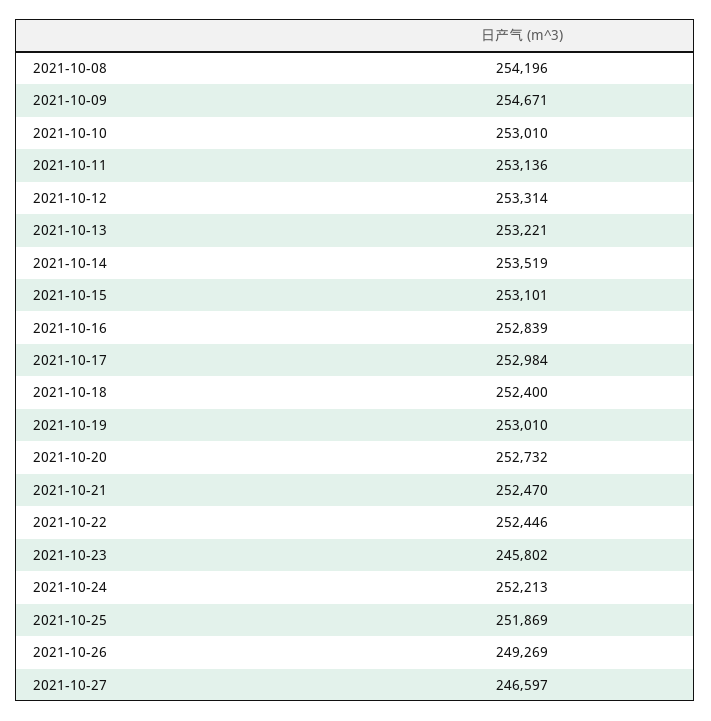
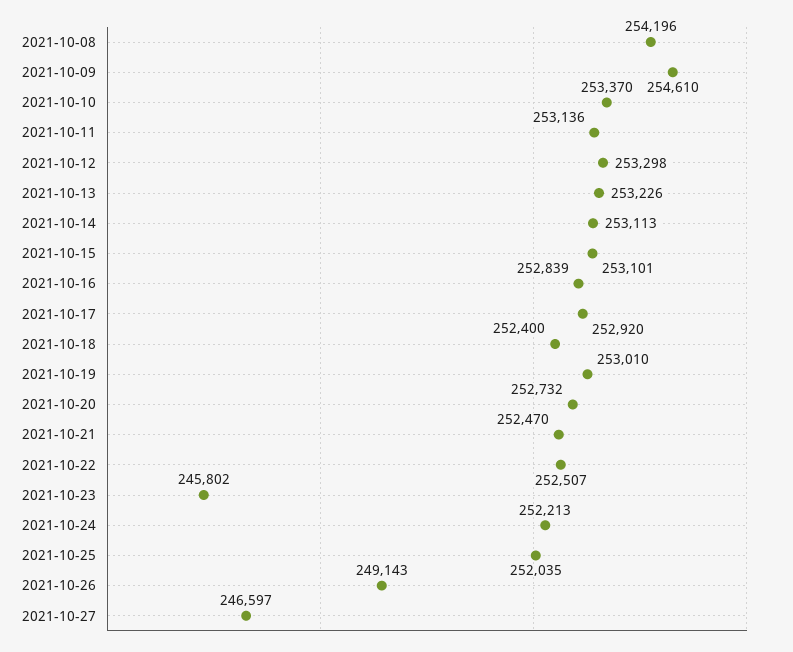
2021-10-09: 254671 -> 254610
2021-10-10: 253010 -> 253370
2021-10-12: 253314 -> 253298
2021-10-13: 253221 -> 253226
2021-10-14: 253519 -> 253113
2021-10-17: 252984 -> 252920
2021-10-22: 252446 -> 252507
2021-10-25: 251869 -> 252035
2021-10-26: 249269 -> 249143

